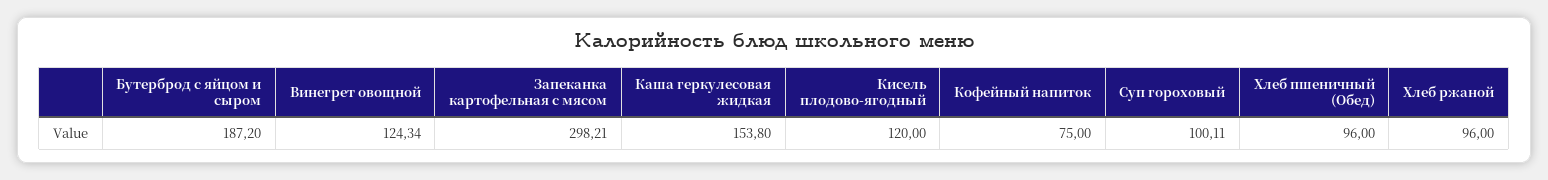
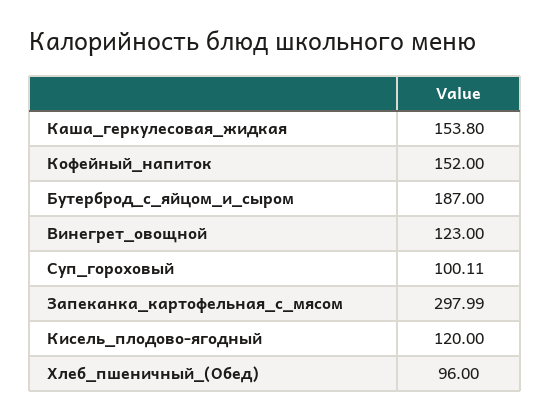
Бутерброд с яйцом и сыром: 187.2 -> 187
Винегрет овощной: 124.34 -> 123
Запеканка картофельная с мясом: 298.21 -> 297.99
Кофейный напиток: 75 -> 152
Хлеб ржаной: 96 -> none

